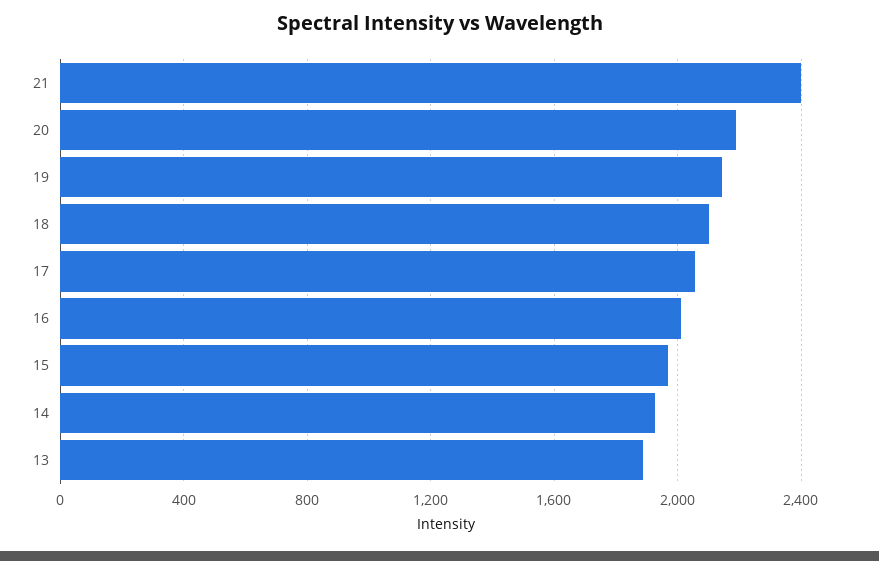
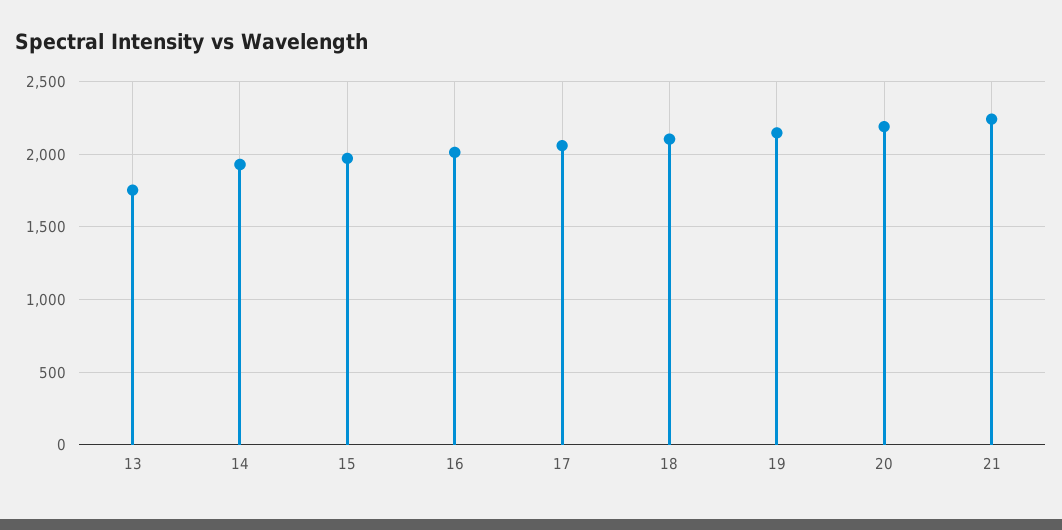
21: 2400 -> 2250
13: 1900 -> 1750

